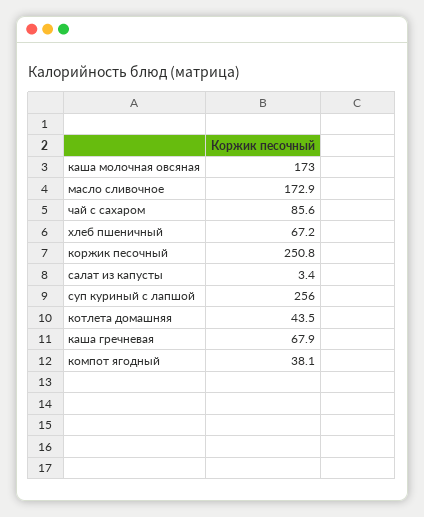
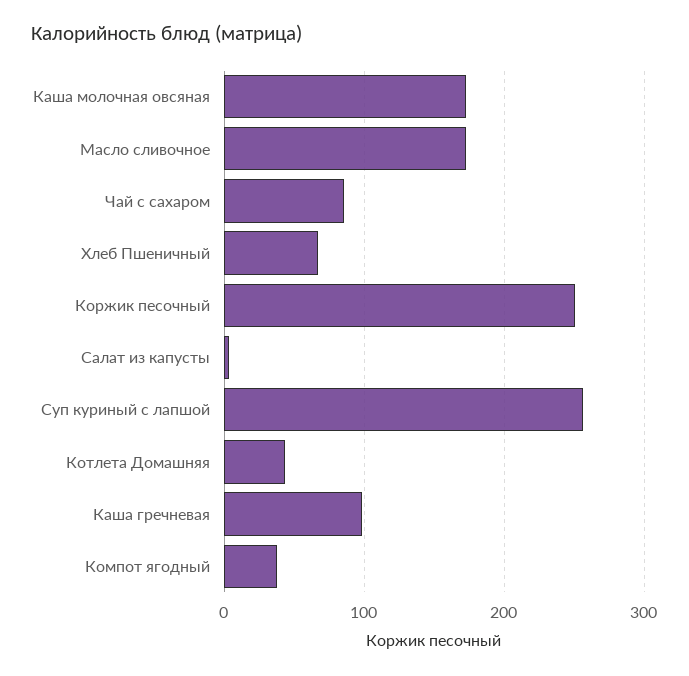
каша гречневая: 67.9 -> 100

